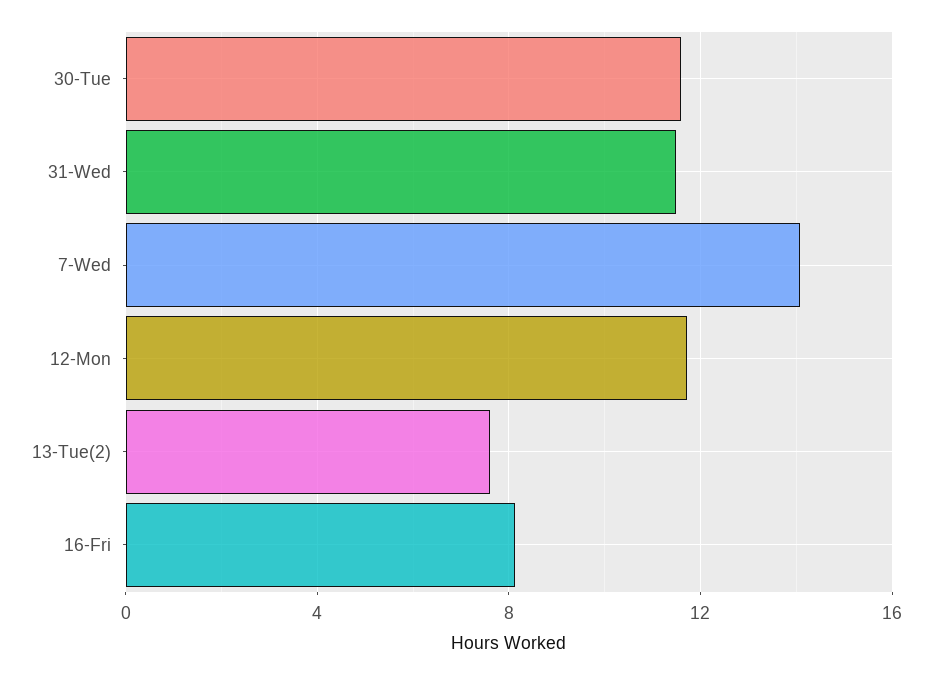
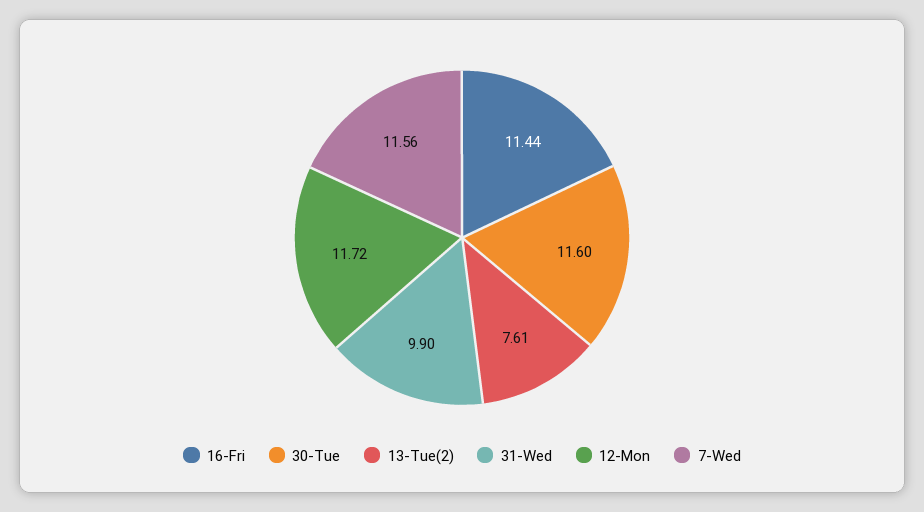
31-Wed: 11.5 -> 9.9
7-Wed: 14 -> 11.56
16-Fri: 8 -> 11.44

